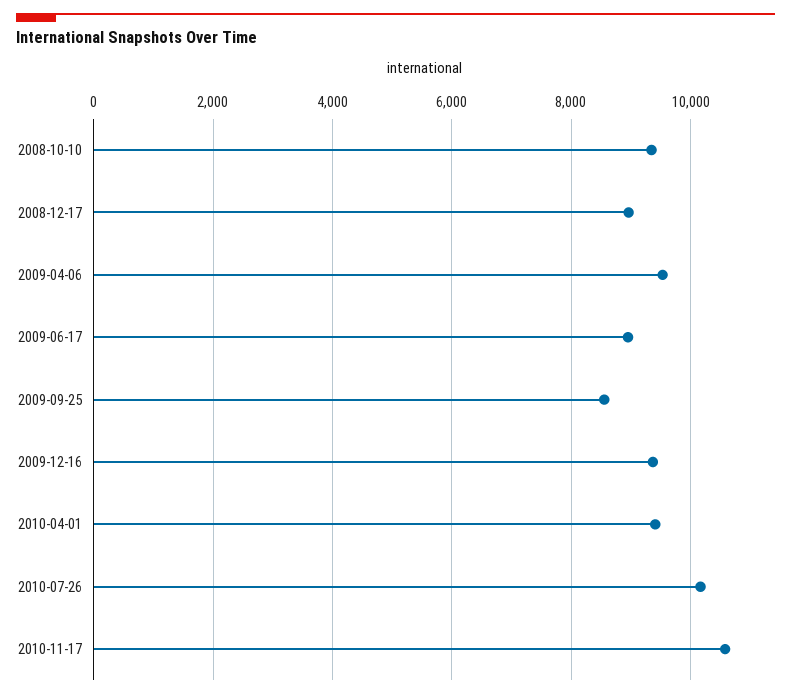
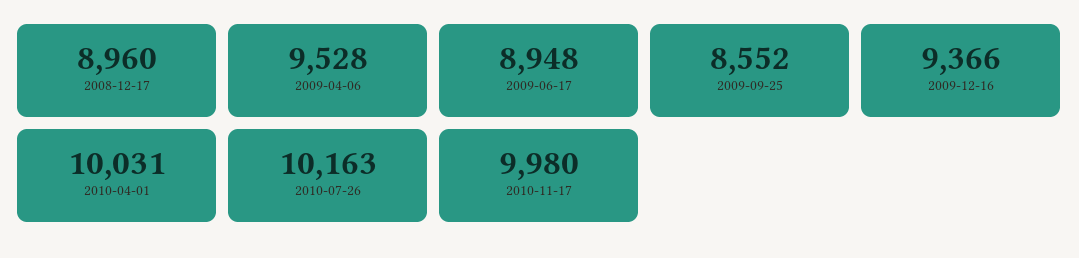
2008-10-10: 9400 -> none
2010-04-01: 9400 -> 10031
2010-11-17: 10600 -> 9980

